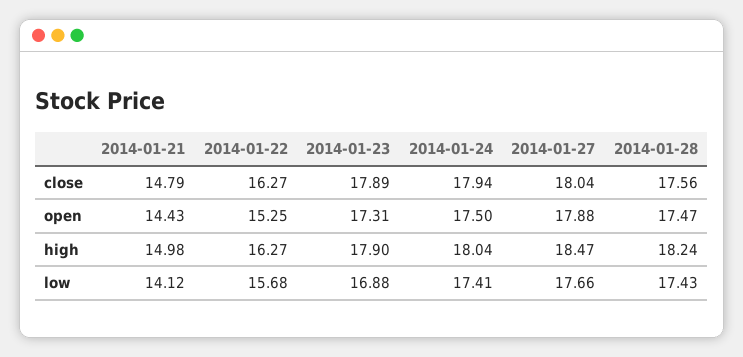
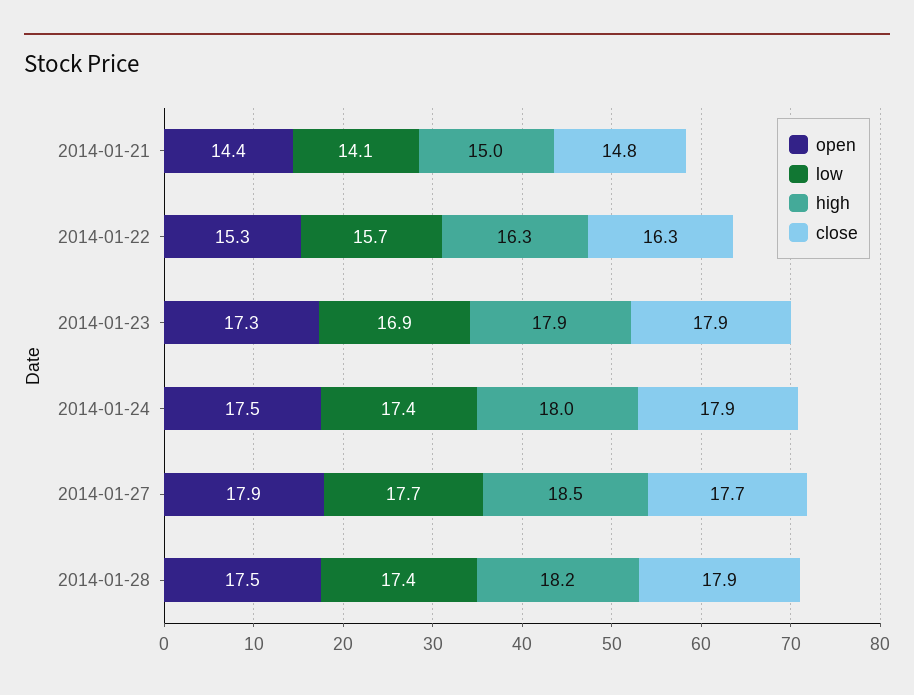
close, 2014-01-27: 18.04 -> 17.7
close, 2014-01-28: 17.56 -> 17.9

